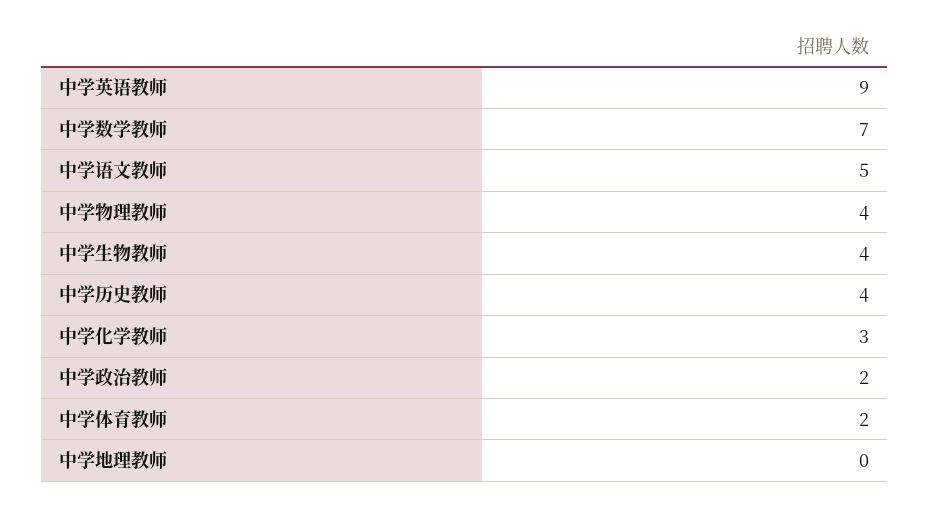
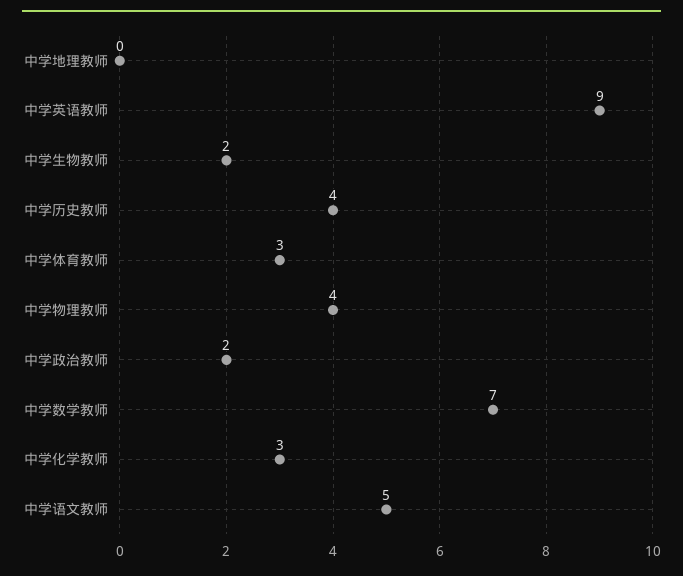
中学生物教师: 4 -> 2
中学体育教师: 2 -> 3

